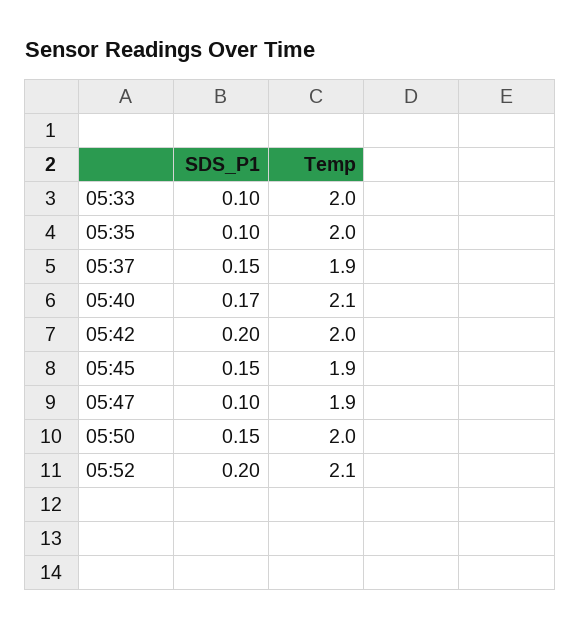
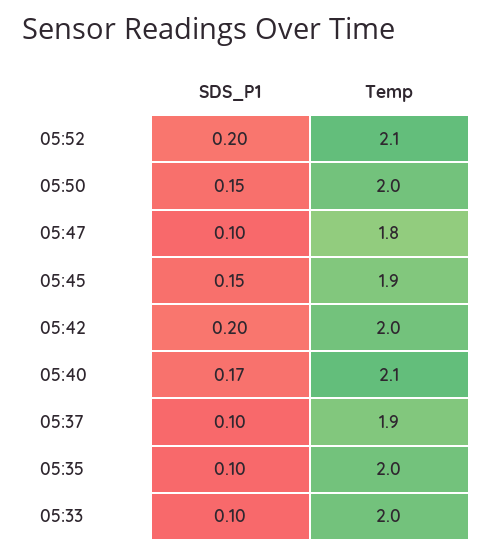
SDS_P1, 05:37: 0.15 -> 0.1
Temp, 05:47: 1.9 -> 1.8

